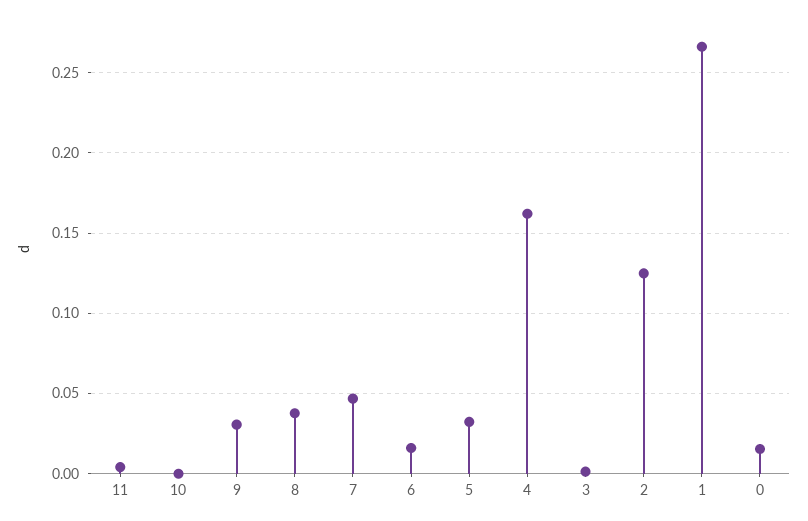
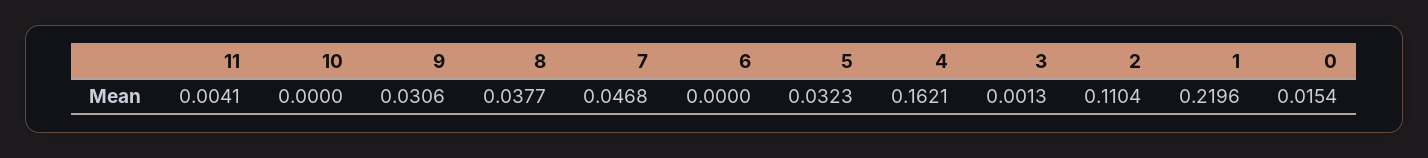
6: 0.015 -> 0
2: 0.125 -> 0.1104
1: 0.265 -> 0.2196

